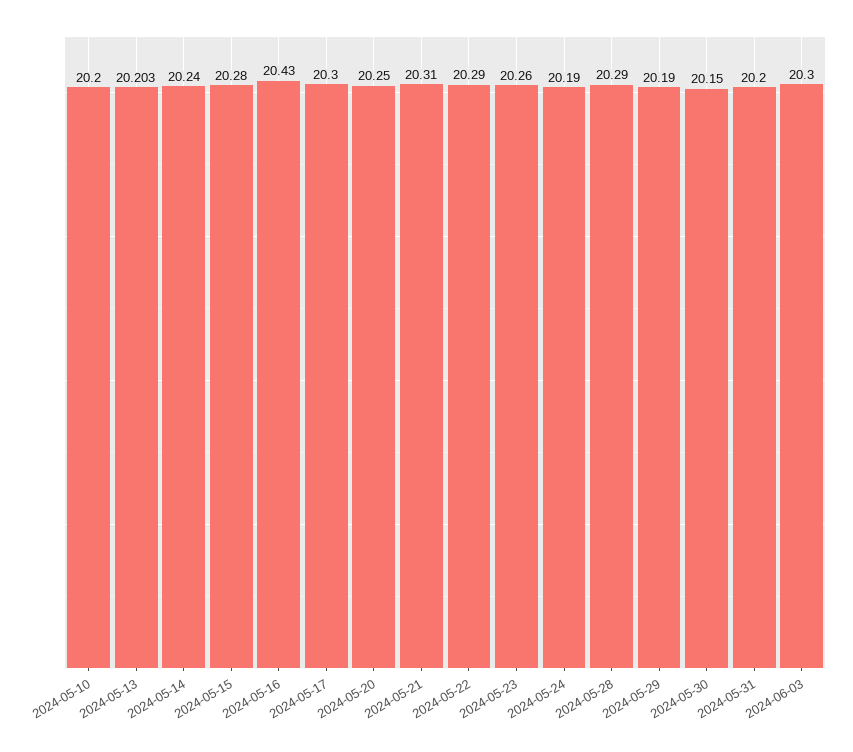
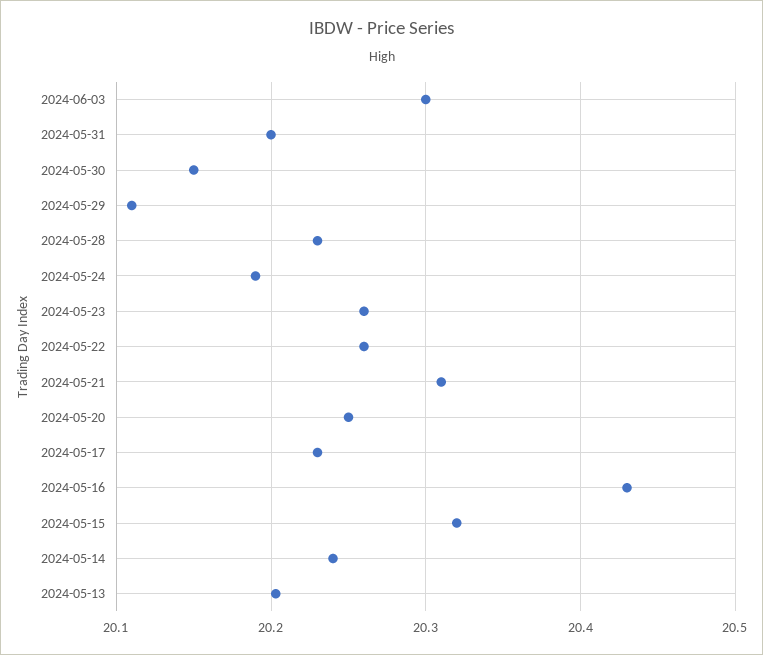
2024-05-10: 20.2 -> none
2024-05-15: 20.28 -> 20.32
2024-05-17: 20.3 -> 20.23
2024-05-22: 20.29 -> 20.26
2024-05-28: 20.29 -> 20.23
2024-05-29: 20.19 -> 20.11

